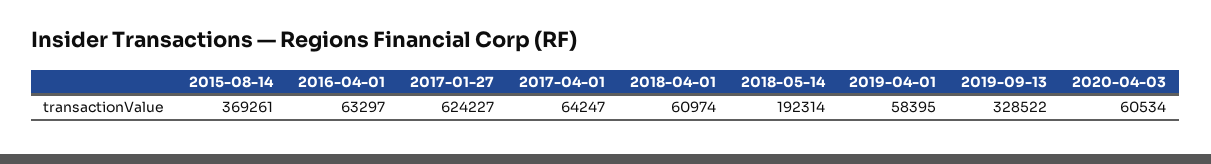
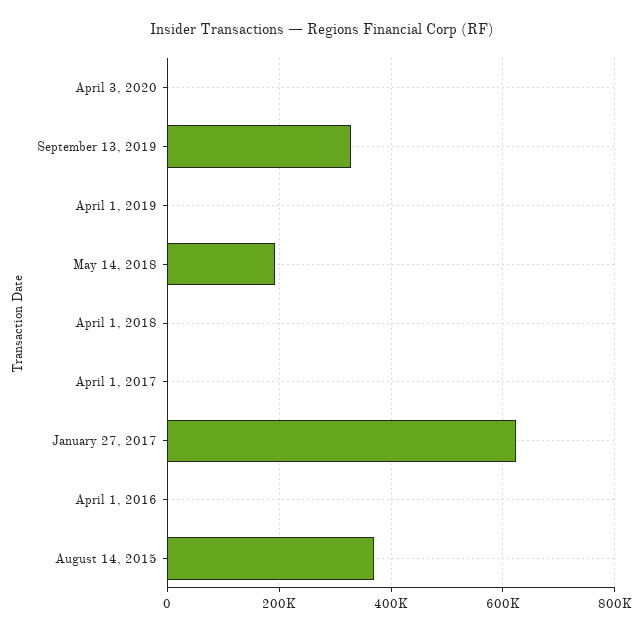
2016-04-01: 63297 -> 0
2017-04-01: 64247 -> 0
2018-04-01: 60974 -> 0
2019-04-01: 58395 -> 0
2020-04-03: 60534 -> 0

